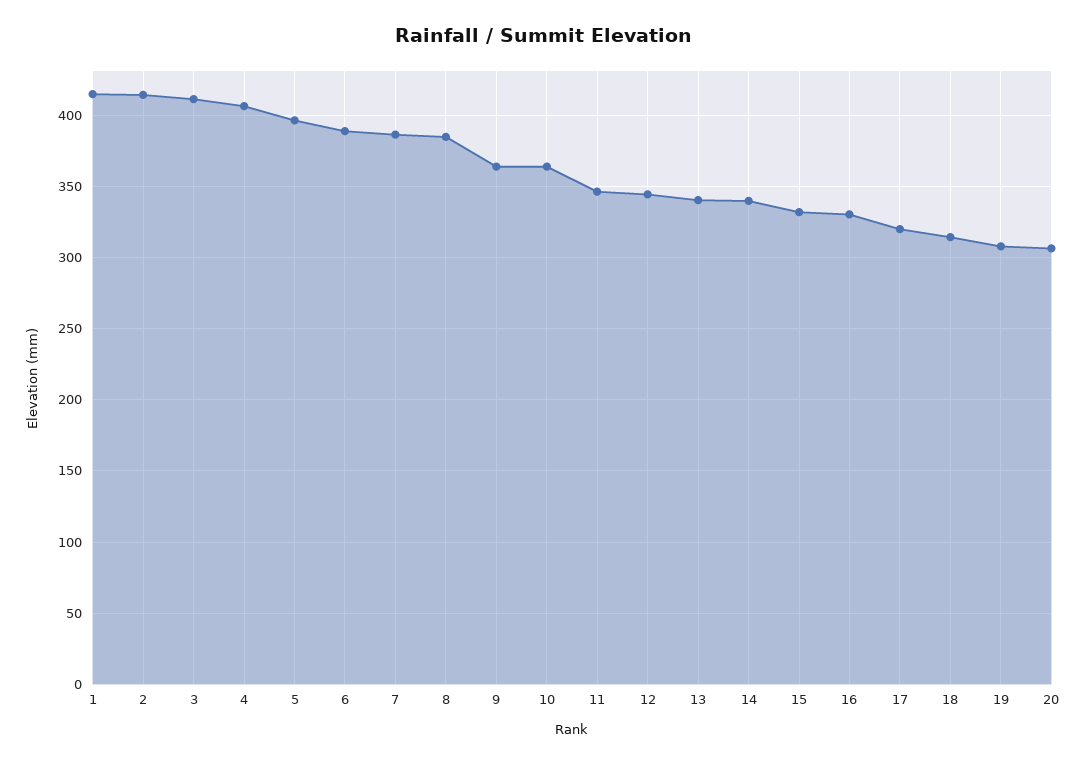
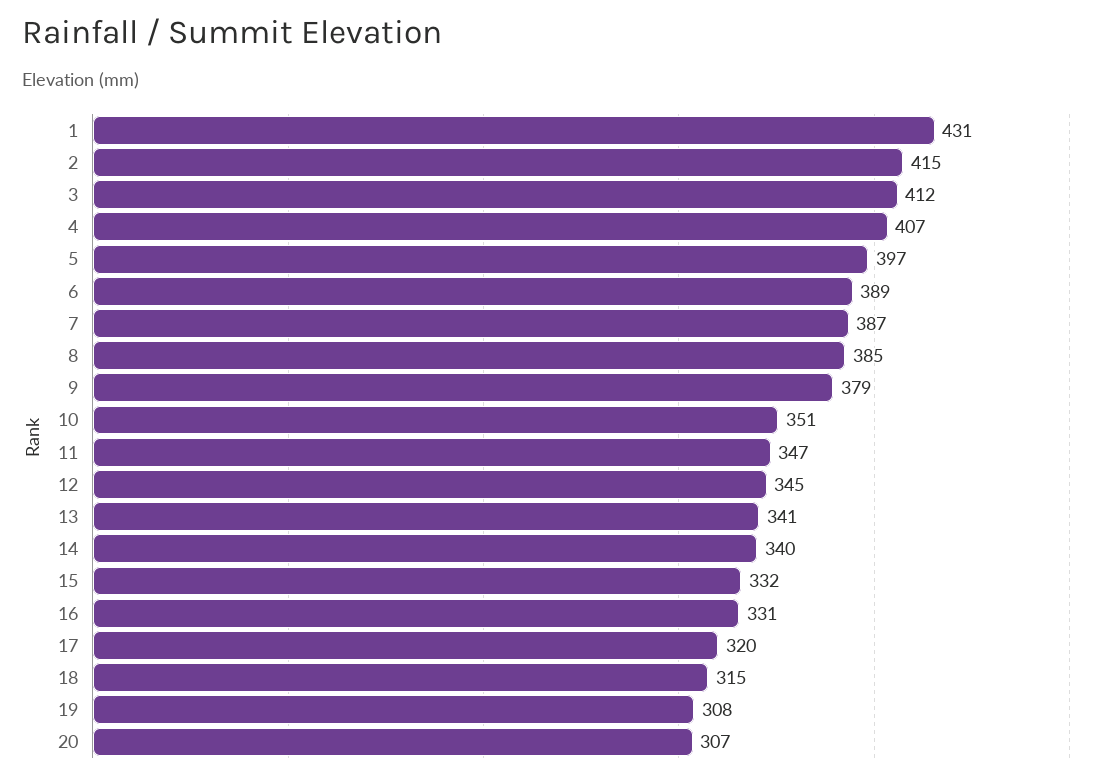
1: 415 -> 431
9: 365 -> 379
10: 365 -> 351

